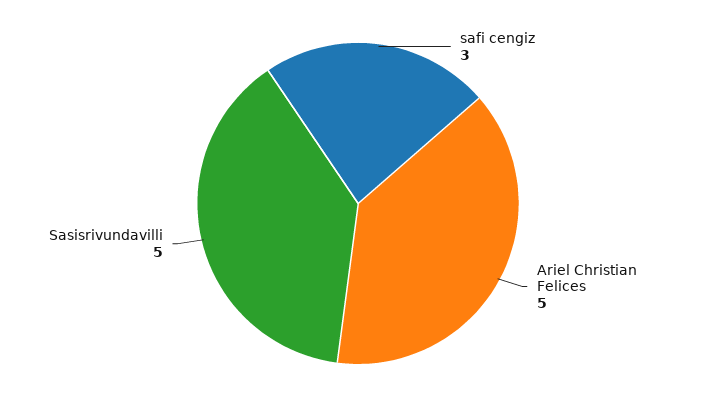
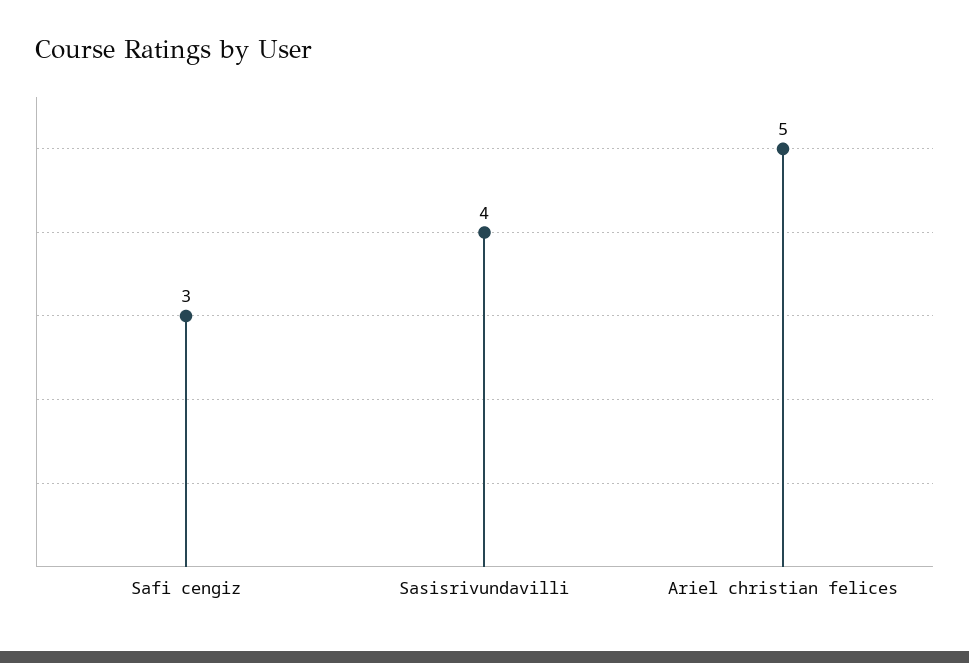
Sasisrivundavilli: 5 -> 4

